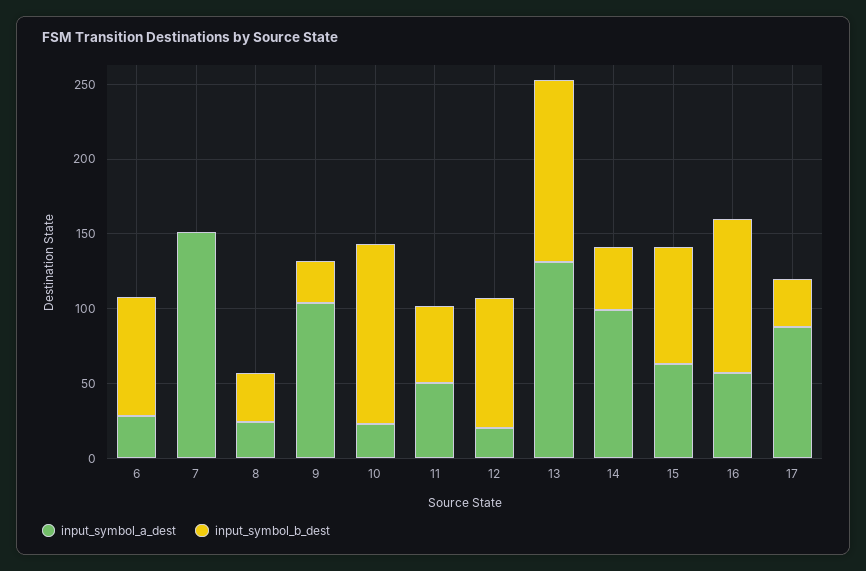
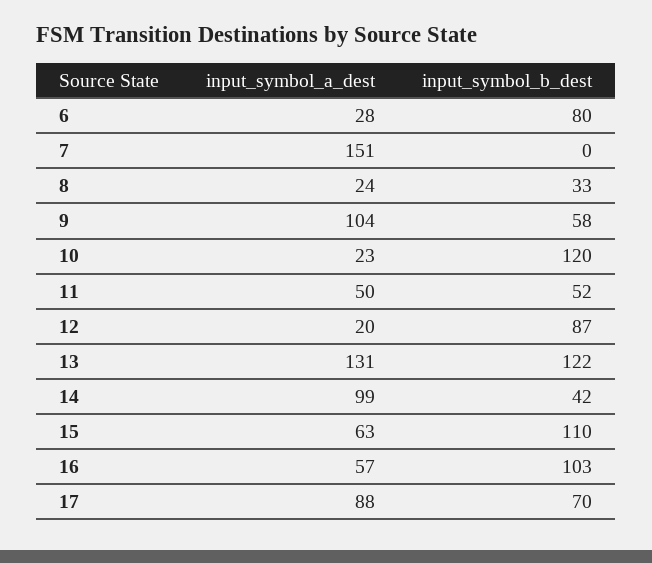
input_symbol_b_dest, 9: 30 -> 58
input_symbol_b_dest, 15: 80 -> 110
input_symbol_b_dest, 17: 30 -> 70

